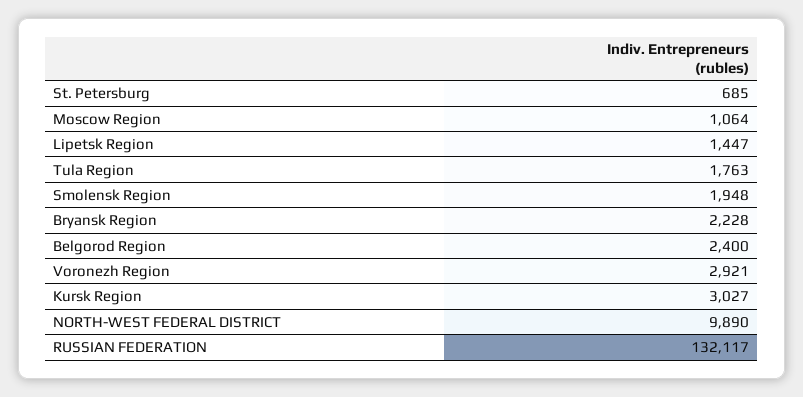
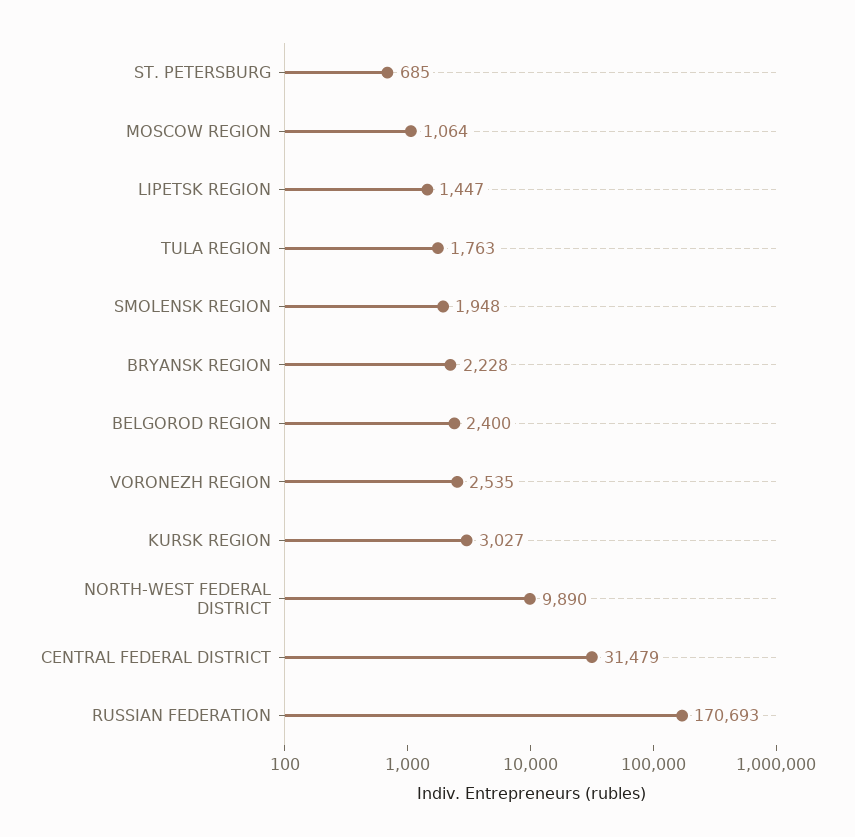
Voronezh Region: 2921 -> 2535
RUSSIAN FEDERATION: 132117 -> 170693
CENTRAL FEDERAL DISTRICT: none -> 31479

